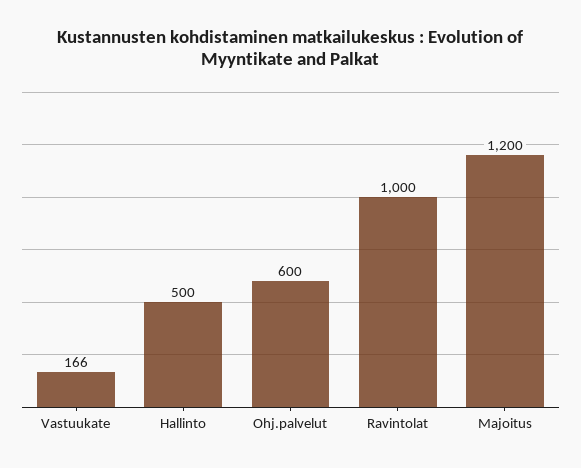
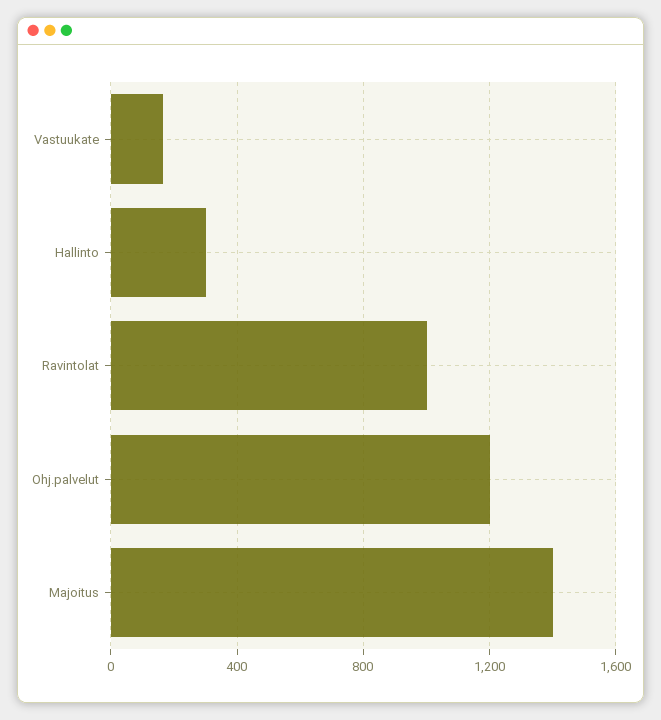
Hallinto: 500 -> 300
Ohj.palvelut: 600 -> 1200
Majoitus: 1200 -> 1400

